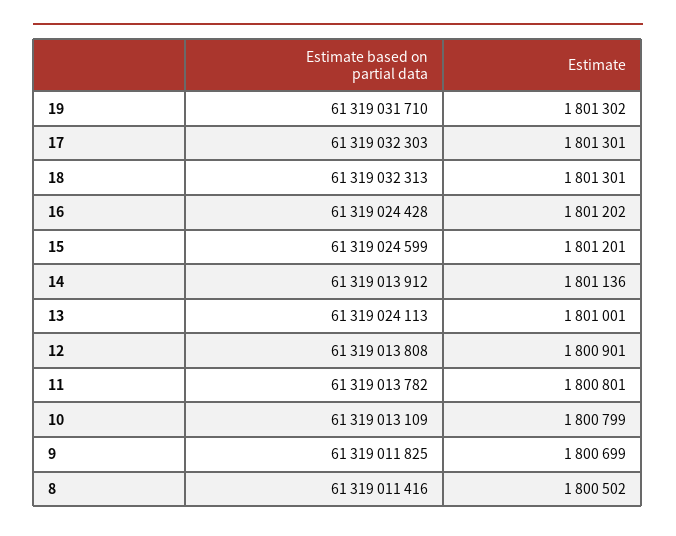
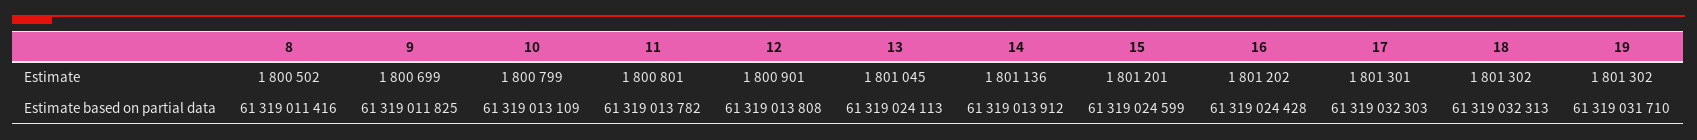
Estimate, 18: 1801301 -> 1801302
Estimate, 13: 1801001 -> 1801045

